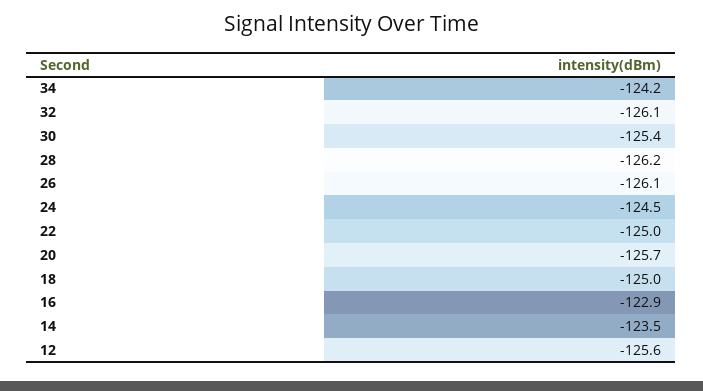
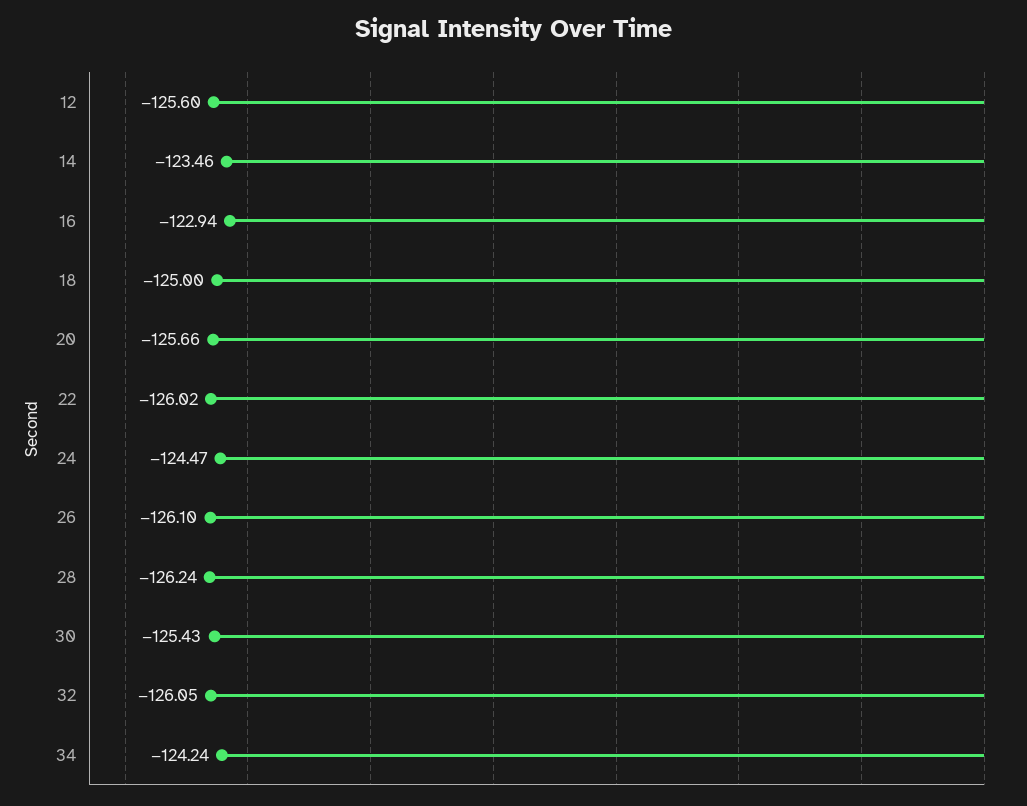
22: -125 -> -126.02

